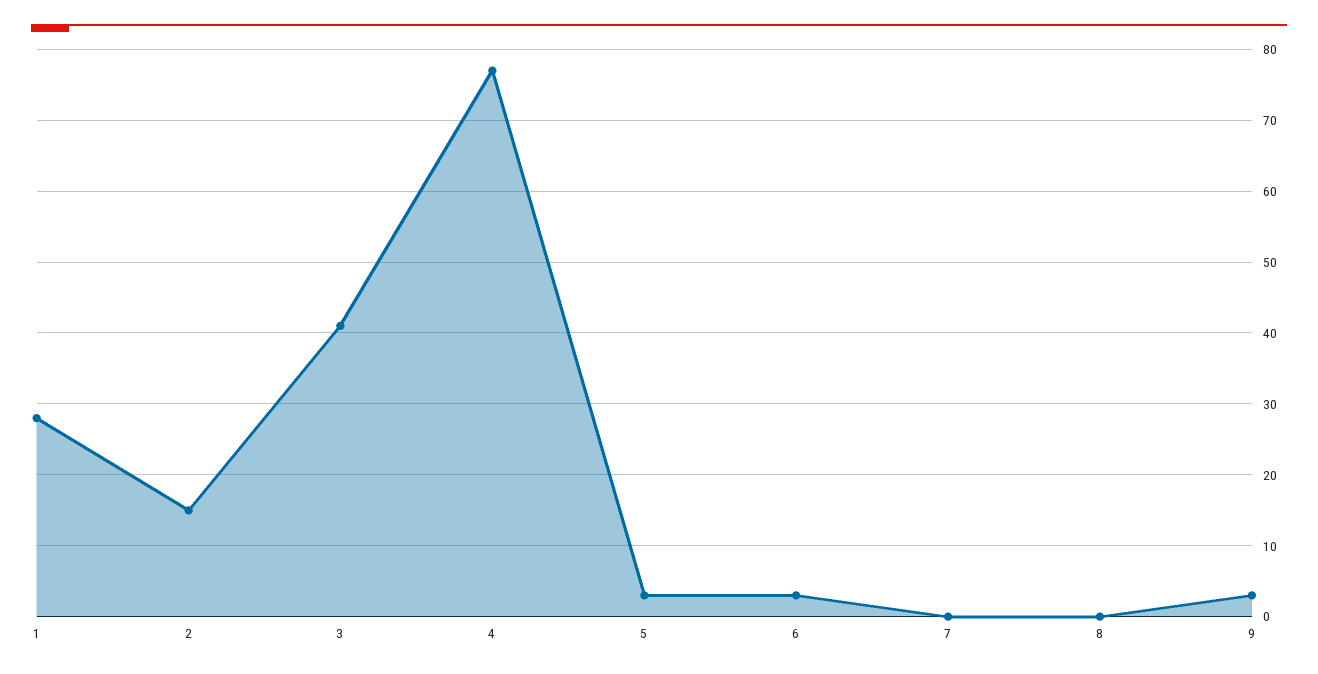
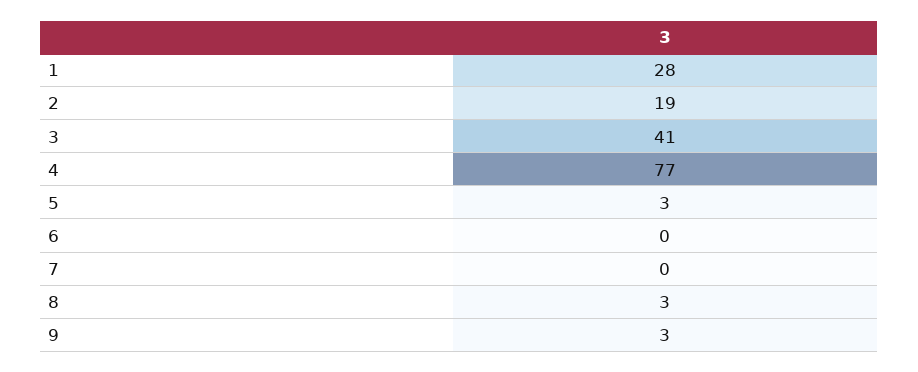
2: 15 -> 19
6: 3 -> 0
8: 0 -> 3

